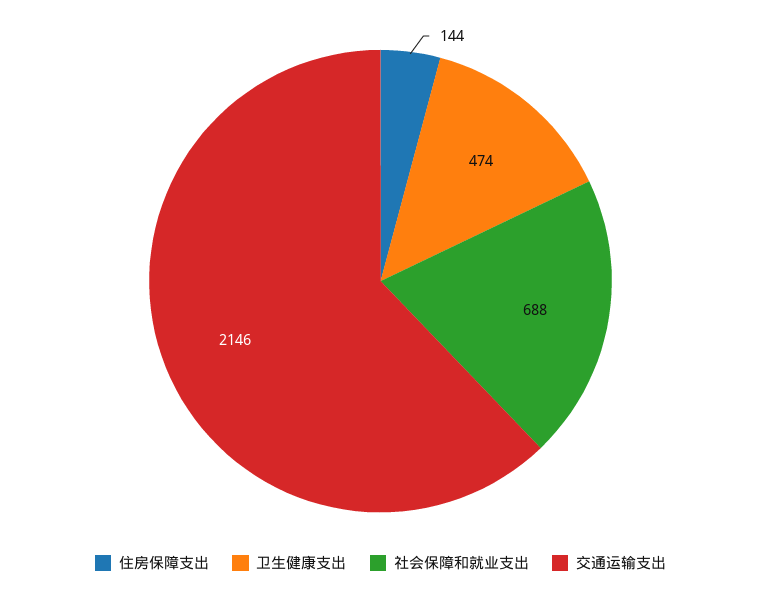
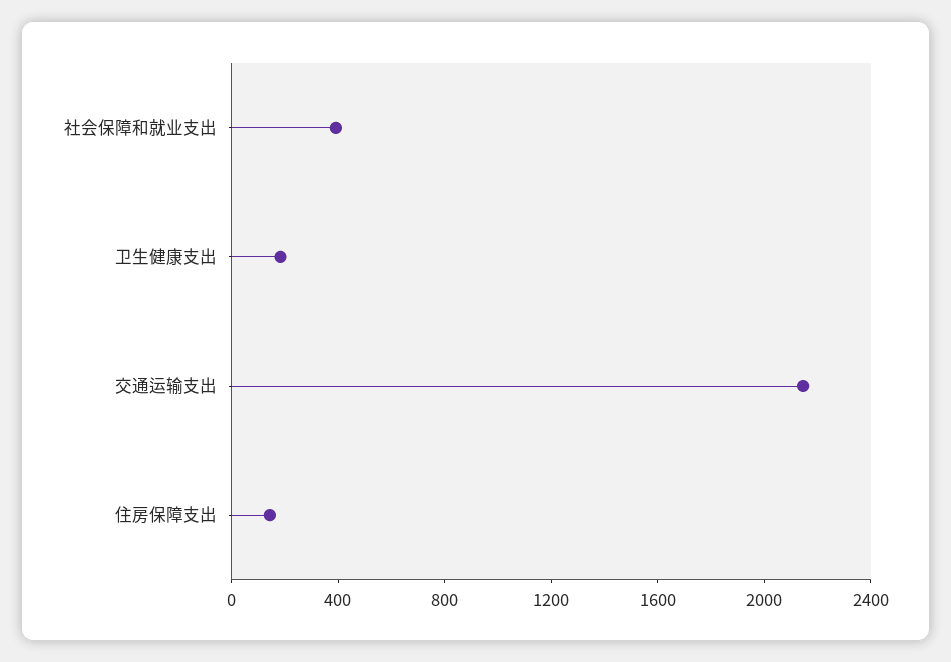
卫生健康支出: 474 -> 200
社会保障和就业支出: 688 -> 400

